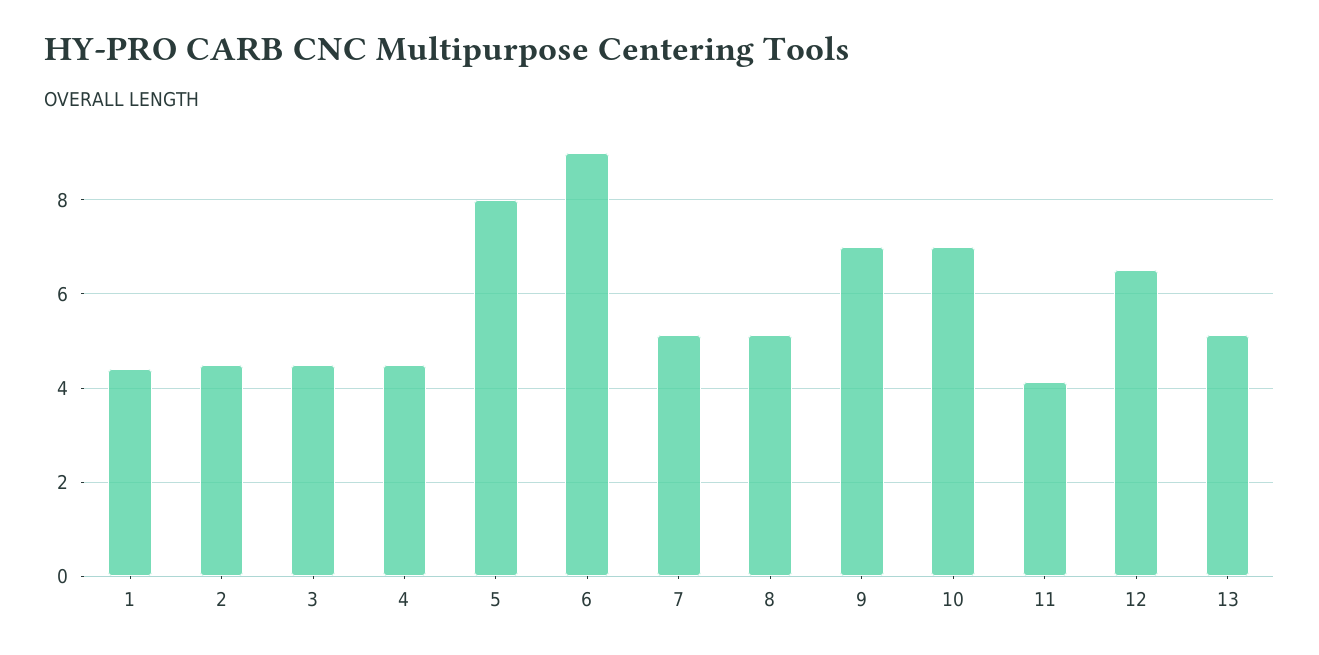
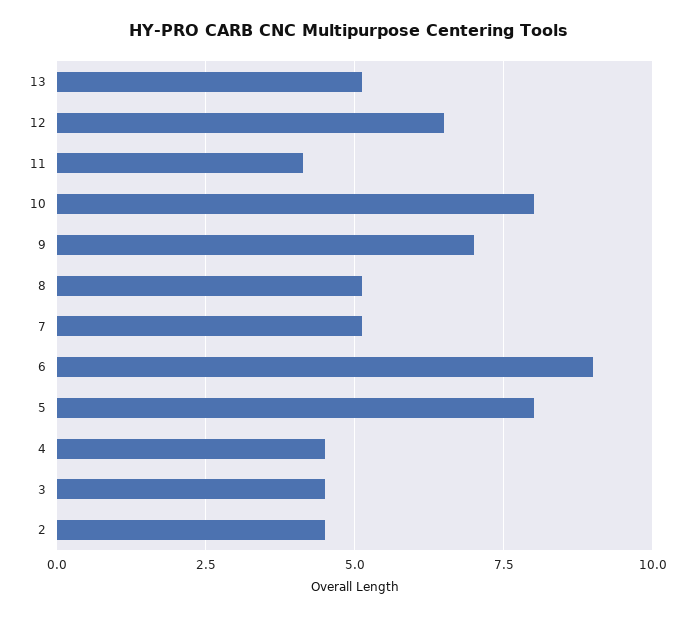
1: 4.4 -> none
10: 7 -> 8

